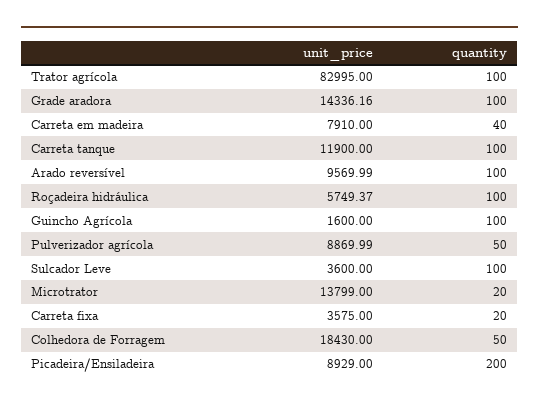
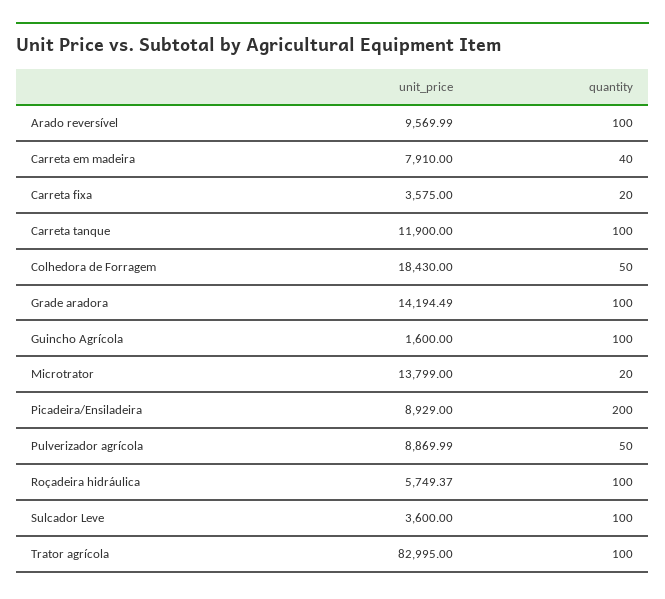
unit_price, Grade aradora: 14336.16 -> 14194.49

